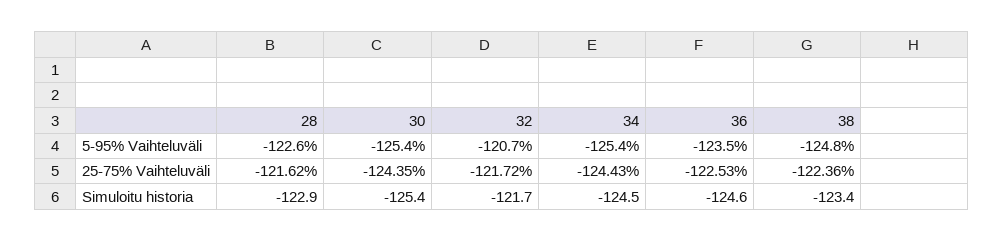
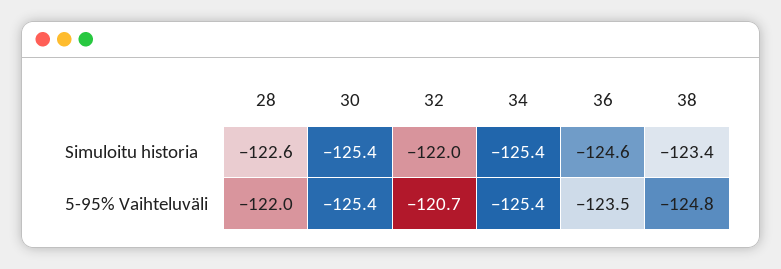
28, 5-95% Vaihteluväli: -122.6 -> -122
28, 25-75% Vaihteluväli: -121.62 -> none
30, 25-75% Vaihteluväli: -124.35 -> none
32, 25-75% Vaihteluväli: -121.72 -> none
34, 25-75% Vaihteluväli: -124.43 -> none
36, 25-75% Vaihteluväli: -122.53 -> none
38, 25-75% Vaihteluväli: -122.36 -> none
28, Simuloitu historia: -122.9 -> -122.6
32, Simuloitu historia: -121.7 -> -122
34, Simuloitu historia: -124.5 -> -125.4

